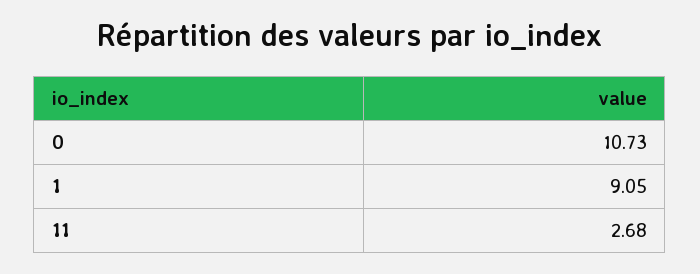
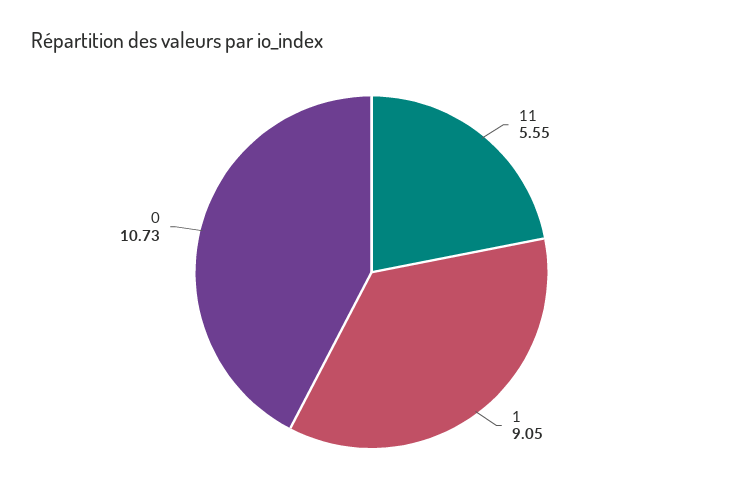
11: 2.68 -> 5.55

